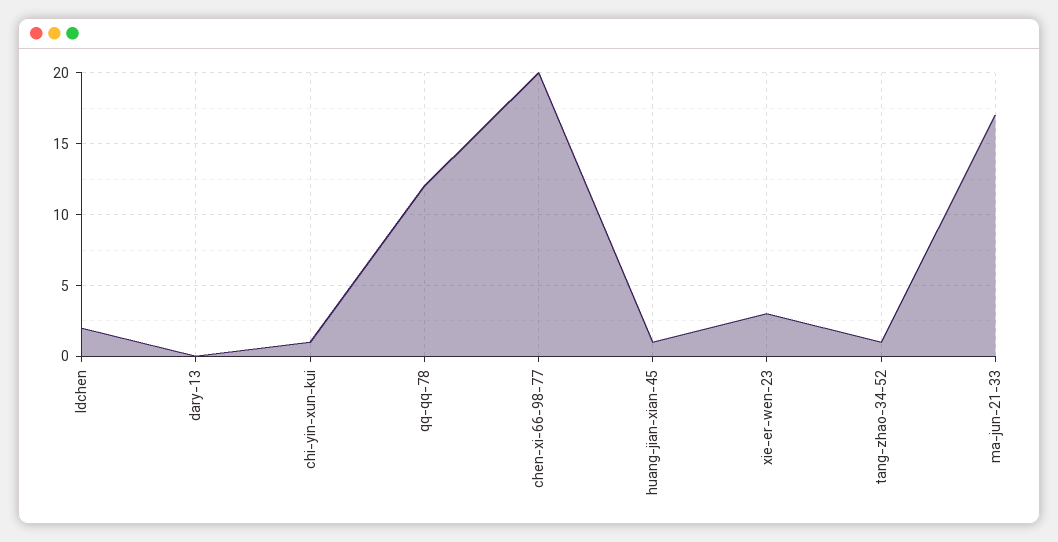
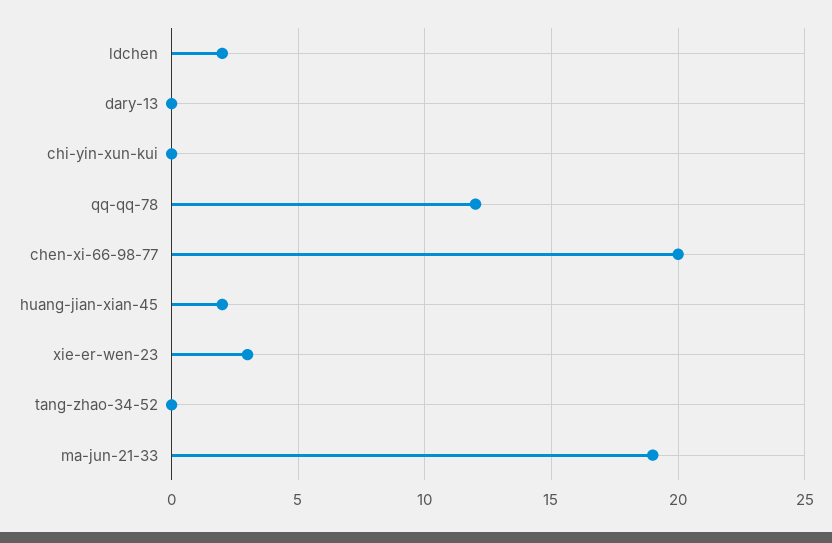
chi-yin-xun-kui: 1 -> 0
huang-jian-xian-45: 1 -> 2
tang-zhao-34-52: 1 -> 0
ma-jun-21-33: 17 -> 19

